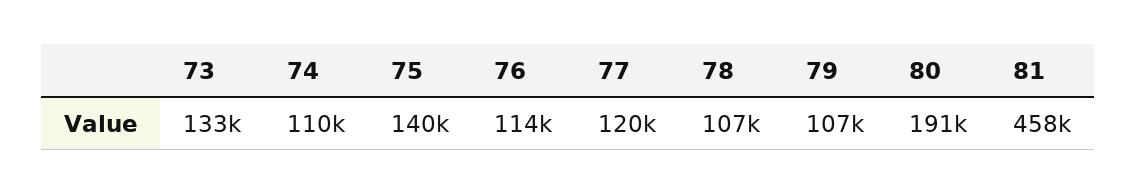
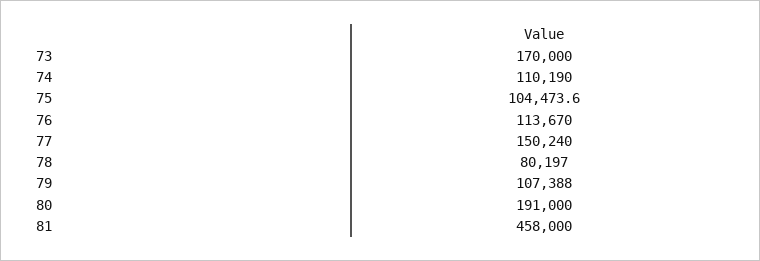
73: 133000 -> 170000
75: 140000 -> 104473.6
77: 120000 -> 150240
78: 107000 -> 80197

